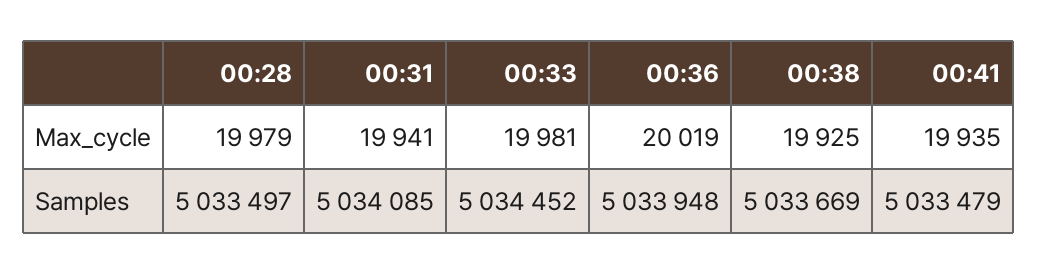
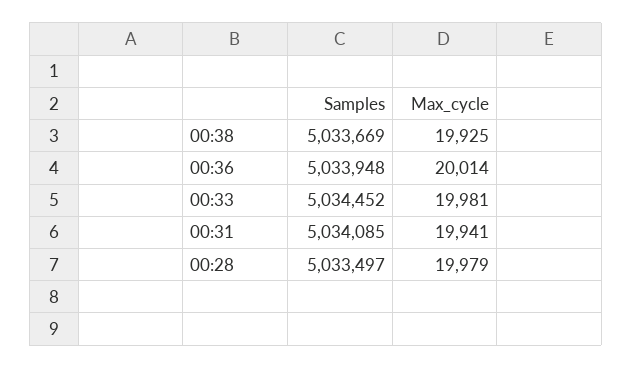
00:36, Max_cycle: 20019 -> 20014
00:41, Max_cycle: 19935 -> none
00:41, Samples: 5033479 -> none

